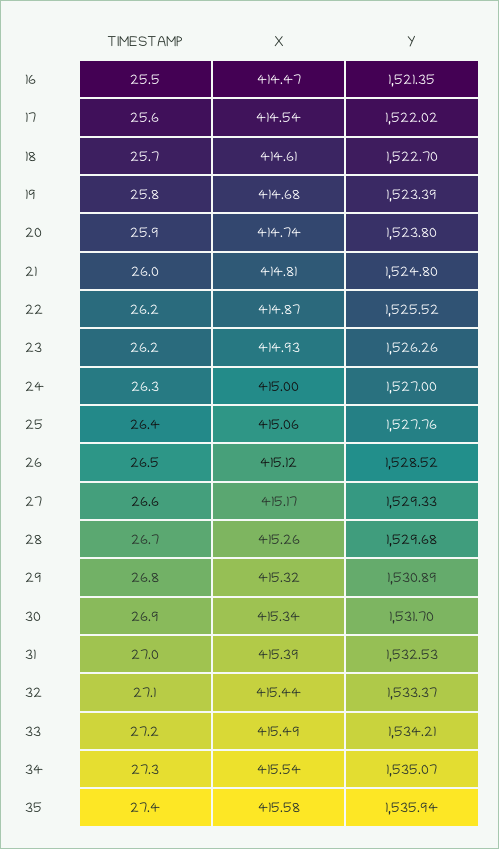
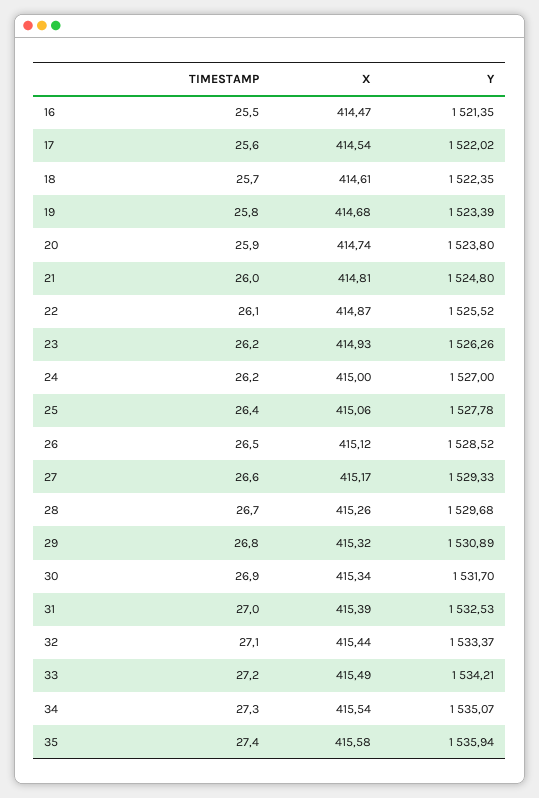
Y, 18: 1522.7 -> 1522.35
TIMESTAMP, 22: 26.2 -> 26.1
TIMESTAMP, 24: 26.3 -> 26.2
Y, 25: 1527.76 -> 1527.78

